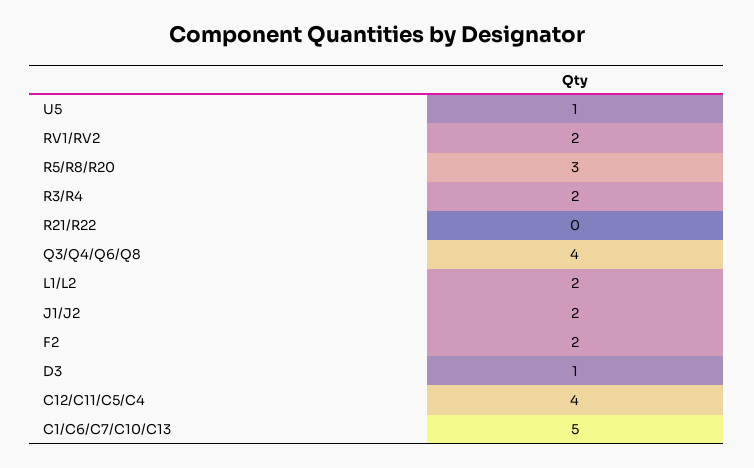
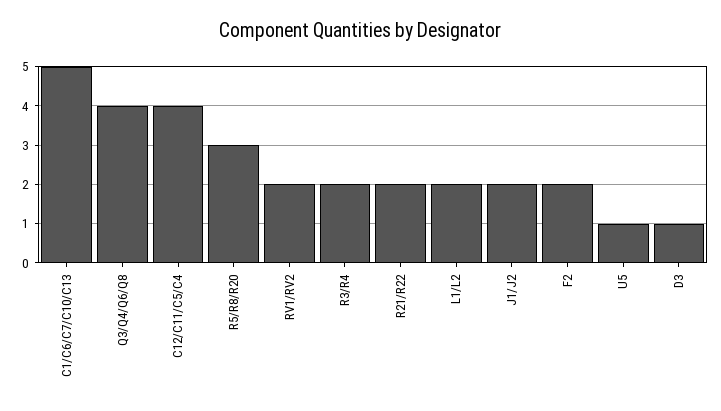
R21/R22: 0 -> 2

